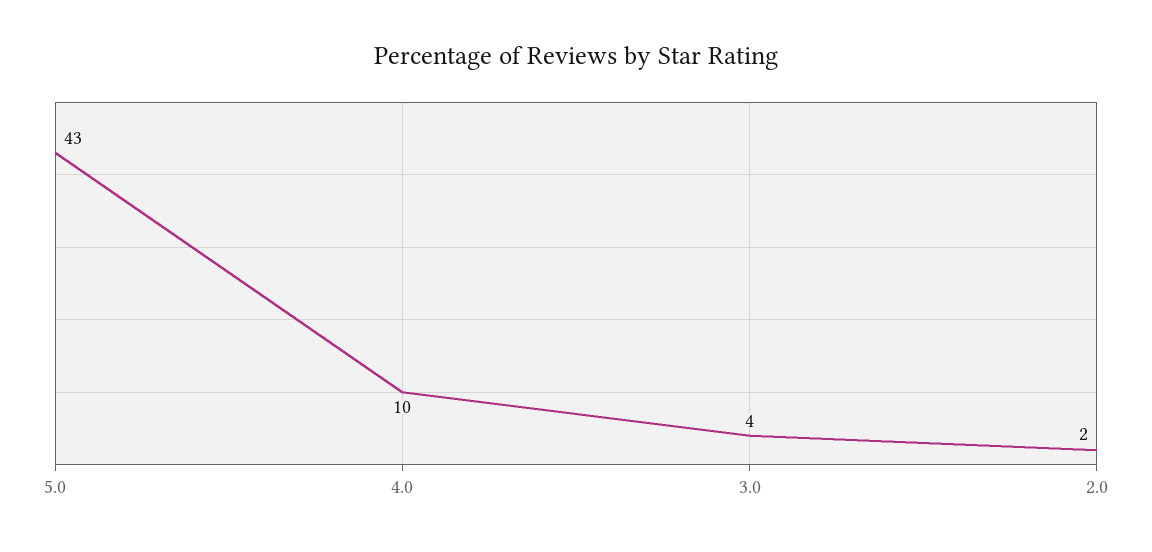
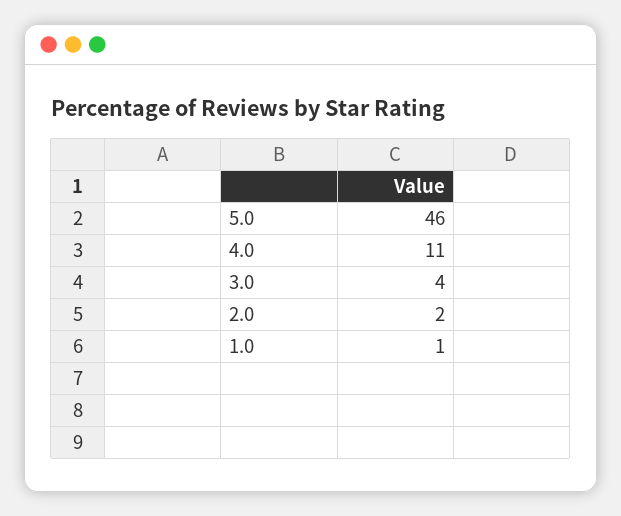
5.0: 43 -> 46
4.0: 10 -> 11
1.0: none -> 1

